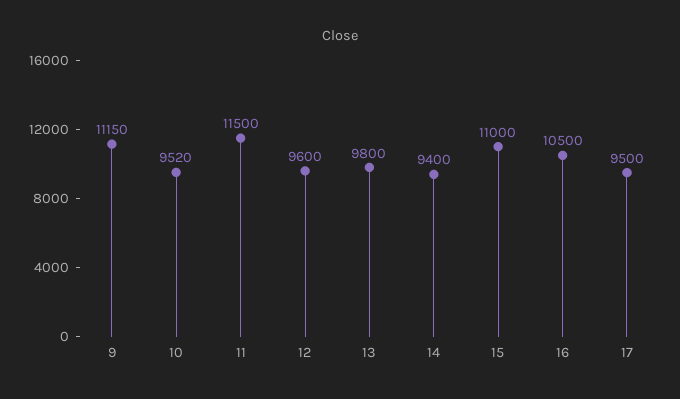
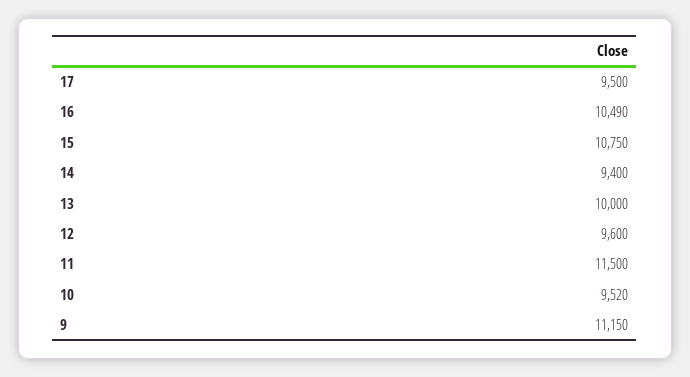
13: 9800 -> 10000
15: 11000 -> 10750
16: 10500 -> 10490

